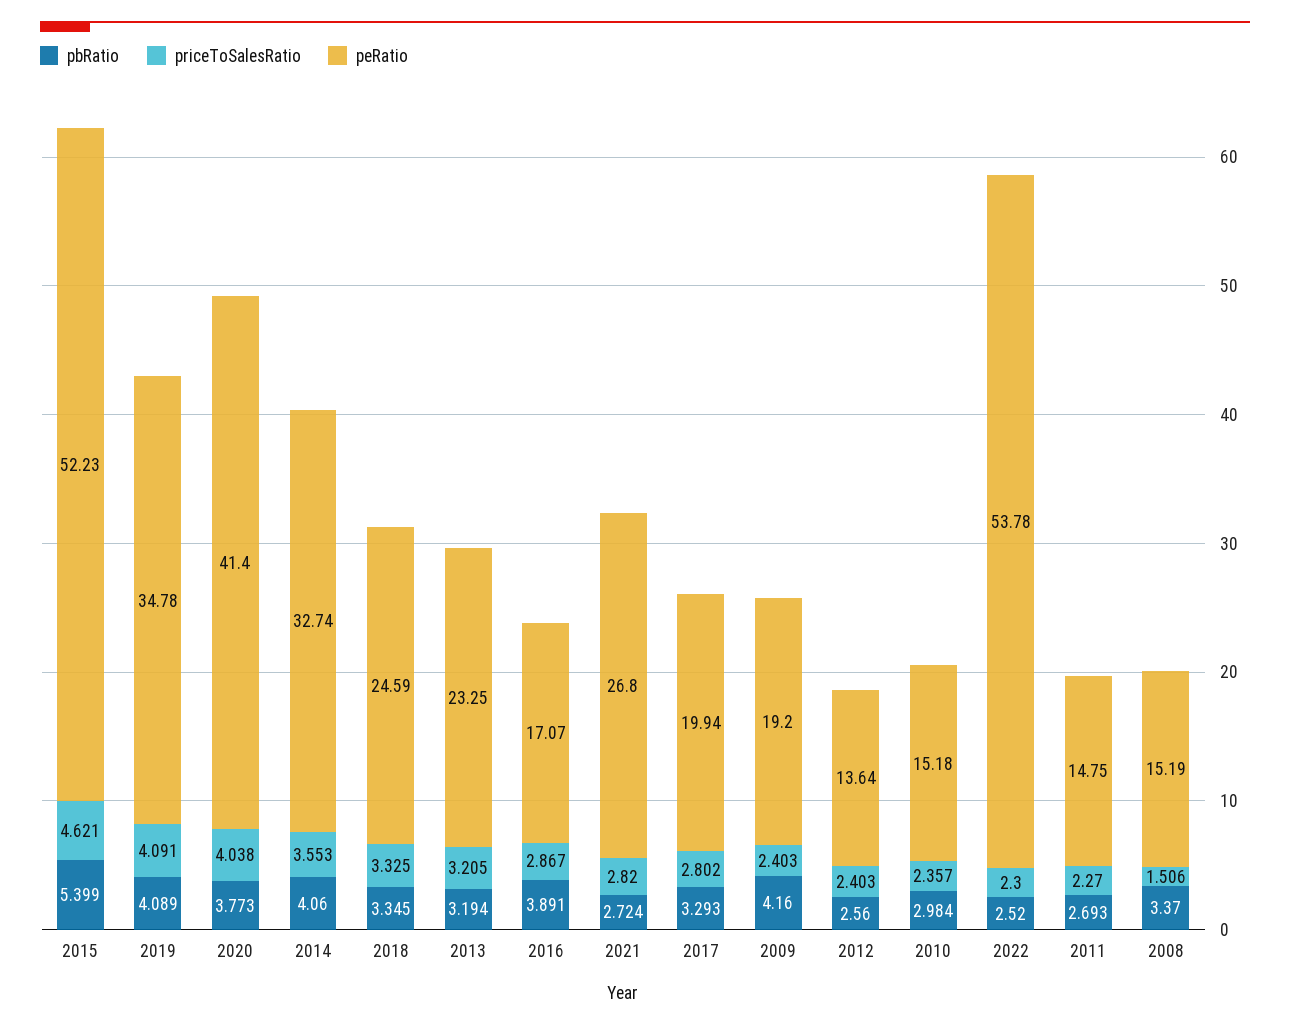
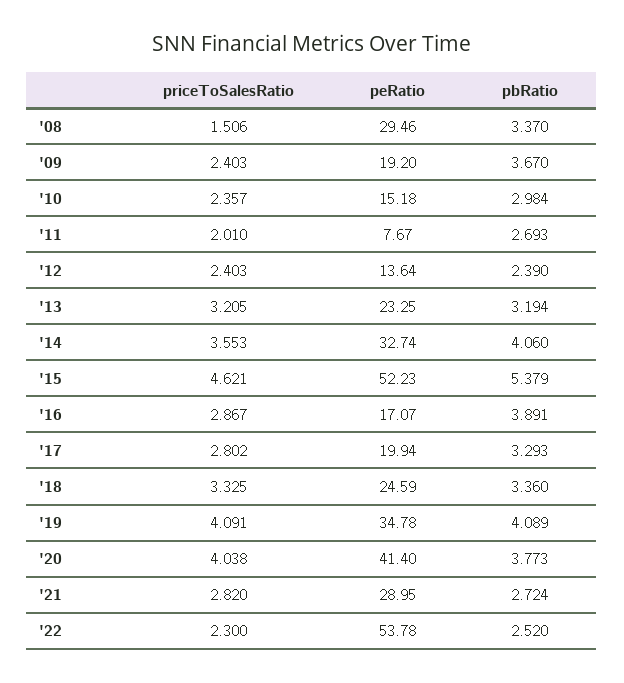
pbRatio, 2015: 5.399 -> 5.379
pbRatio, 2018: 3.345 -> 3.36
peRatio, 2021: 26.8 -> 28.95
pbRatio, 2009: 4.16 -> 3.67
pbRatio, 2012: 2.56 -> 2.39
priceToSalesRatio, 2011: 2.27 -> 2.01
peRatio, 2011: 14.75 -> 7.67
peRatio, 2008: 15.19 -> 29.46

